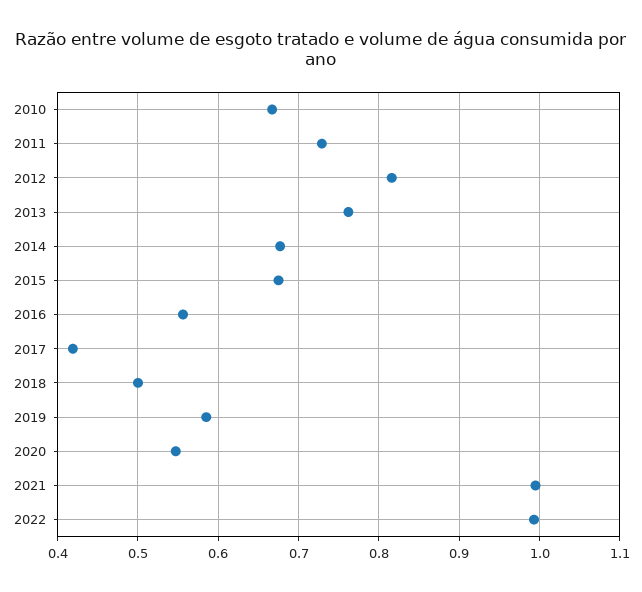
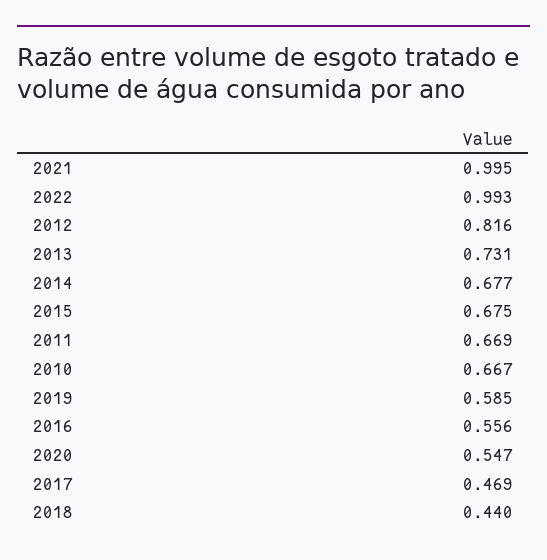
2011: 0.73 -> 0.669
2013: 0.76 -> 0.731
2017: 0.42 -> 0.469
2018: 0.5 -> 0.44

